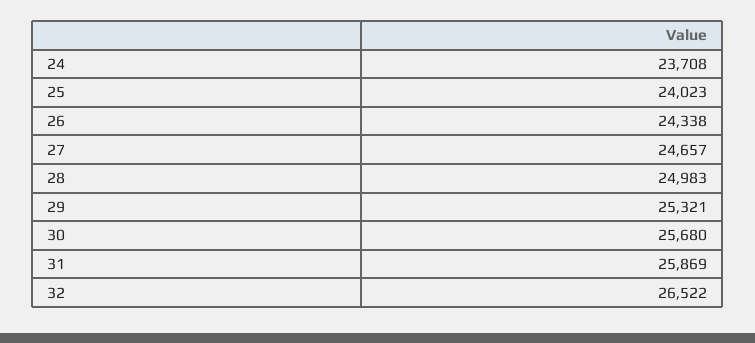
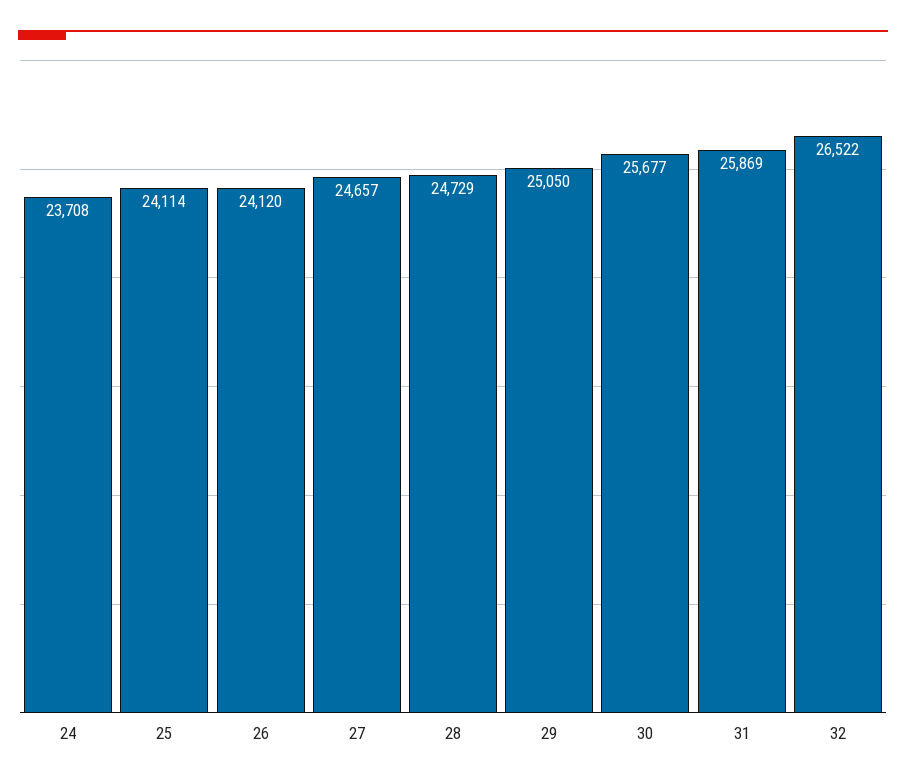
25: 24023 -> 24114
26: 24338 -> 24120
28: 24983 -> 24729
29: 25321 -> 25050
30: 25680 -> 25677

